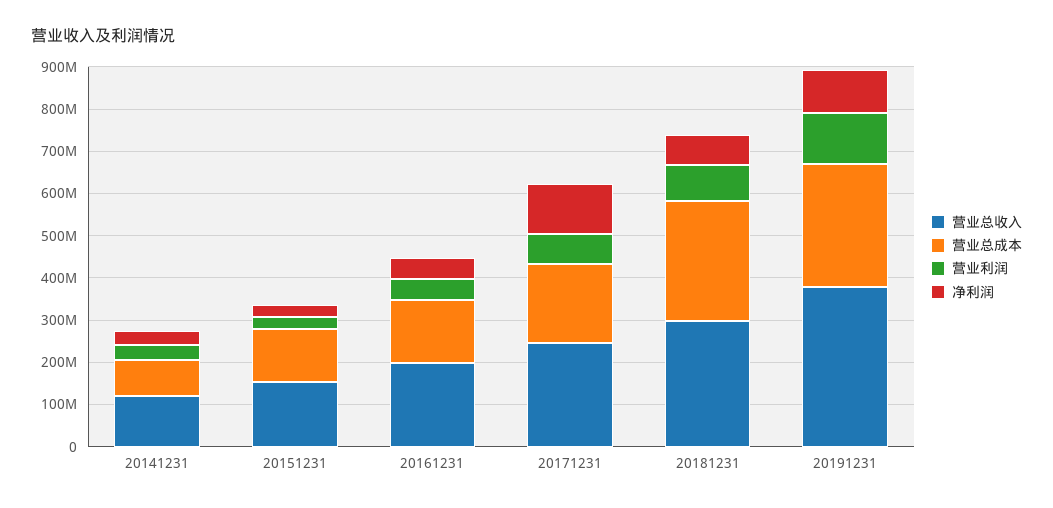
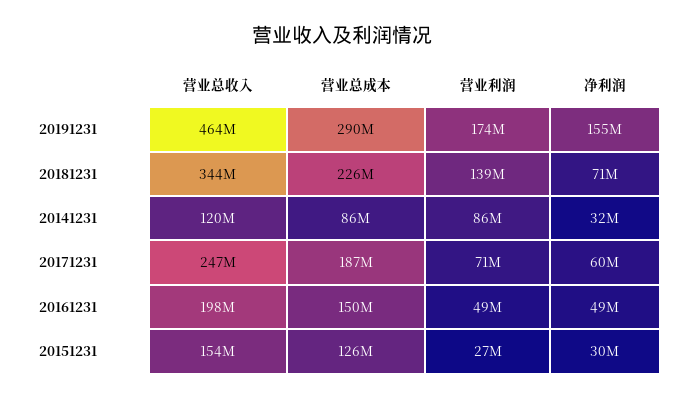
营业利润, 20141231: 40000000 -> 86000000
净利润, 20171231: 120000000 -> 60000000
营业总收入, 20181231: 300000000 -> 344000000
营业总成本, 20181231: 280000000 -> 226000000
营业利润, 20181231: 80000000 -> 139000000
营业总收入, 20191231: 380000000 -> 464000000
营业利润, 20191231: 120000000 -> 174000000
净利润, 20191231: 100000000 -> 155000000

